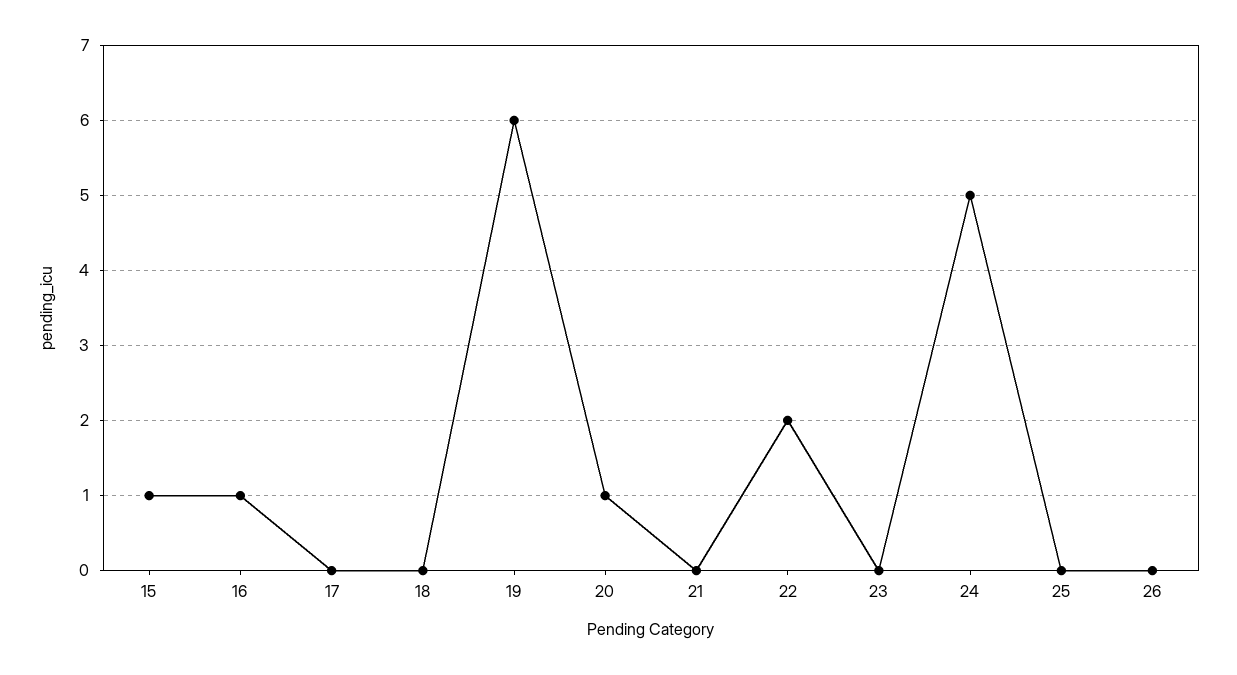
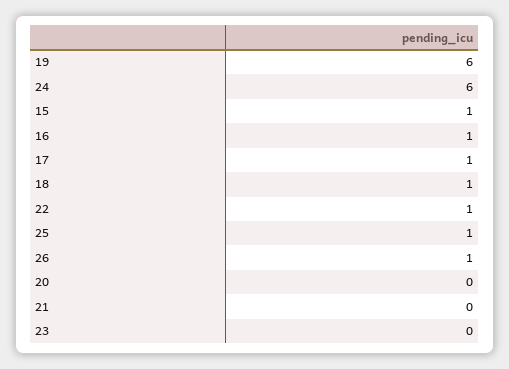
17: 0 -> 1
18: 0 -> 1
20: 1 -> 0
22: 2 -> 1
24: 5 -> 6
25: 0 -> 1
26: 0 -> 1

